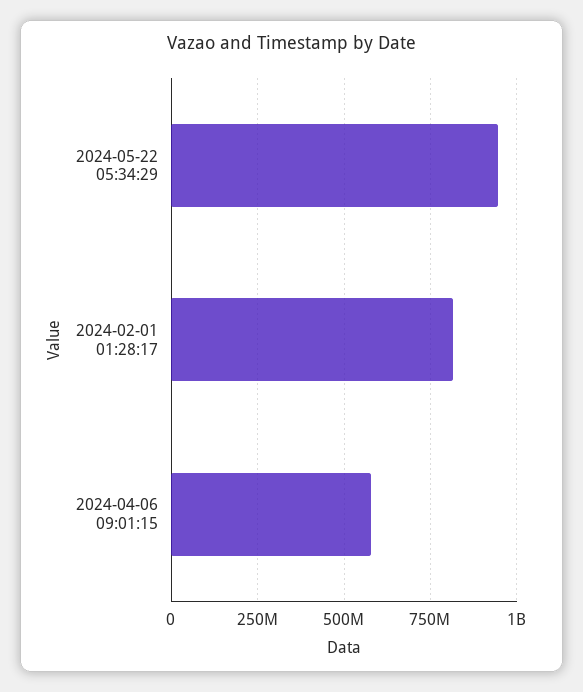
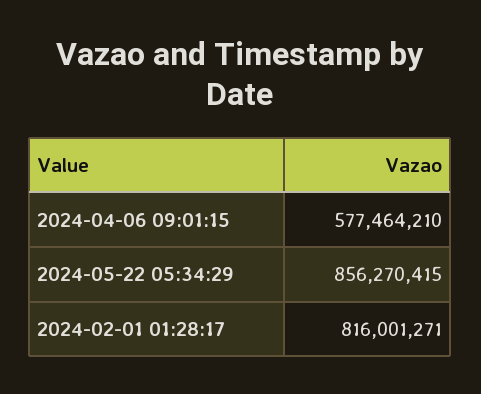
2024-05-22 05:34:29: 950000000 -> 856270415

